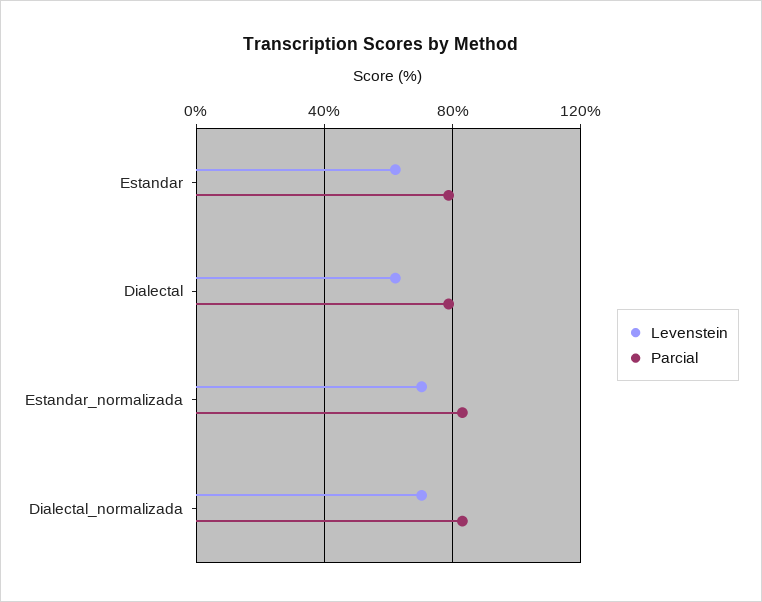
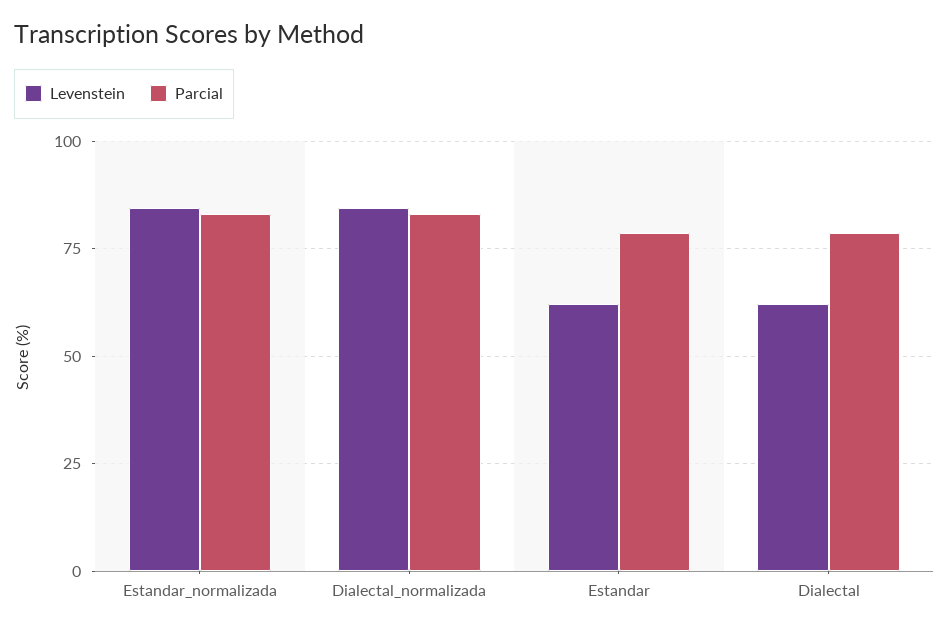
Levenstein, Estandar_normalizada: 70 -> 85
Levenstein, Dialectal_normalizada: 70 -> 85

